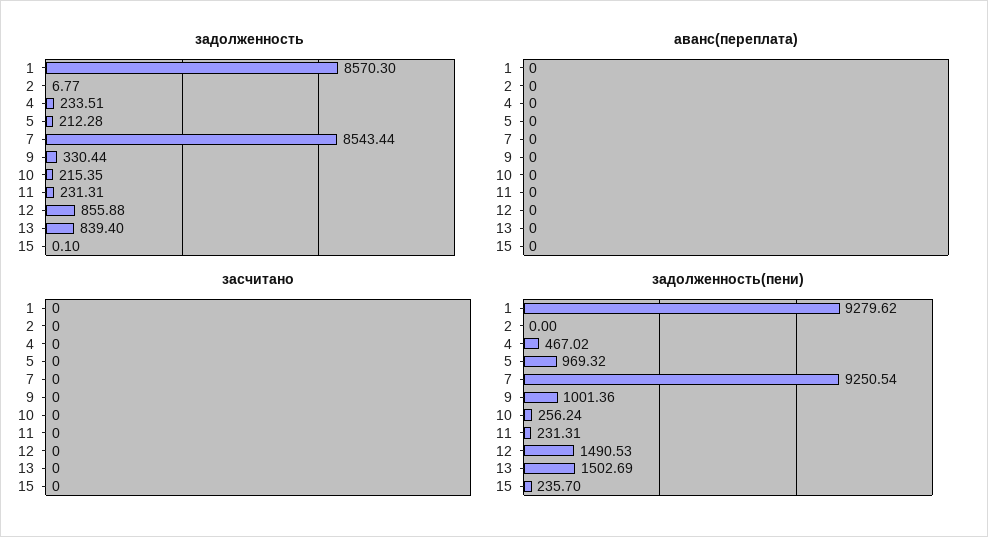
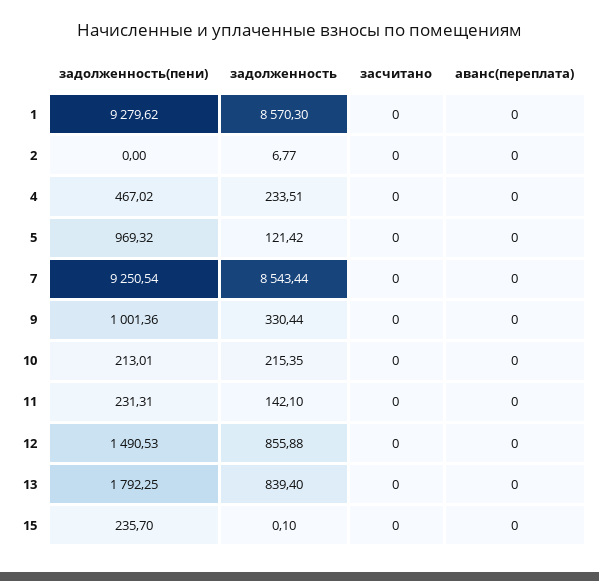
задолженность, 5: 212.28 -> 121.42
задолженность, 11: 231.31 -> 142.1
задолженность(пени), 10: 256.24 -> 213.01
задолженность(пени), 13: 1502.69 -> 1792.25

